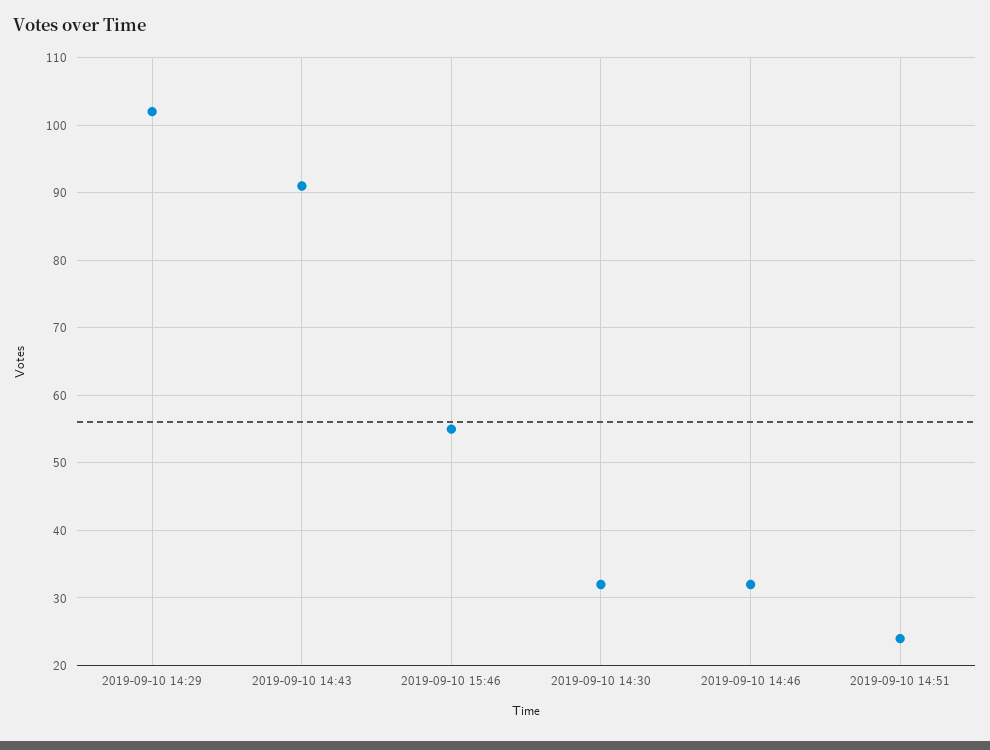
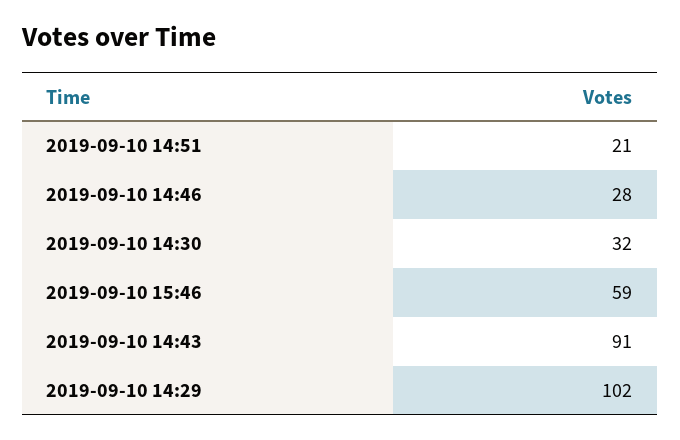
2019-09-10 15:46: 55 -> 59
2019-09-10 14:46: 32 -> 28
2019-09-10 14:51: 24 -> 21

